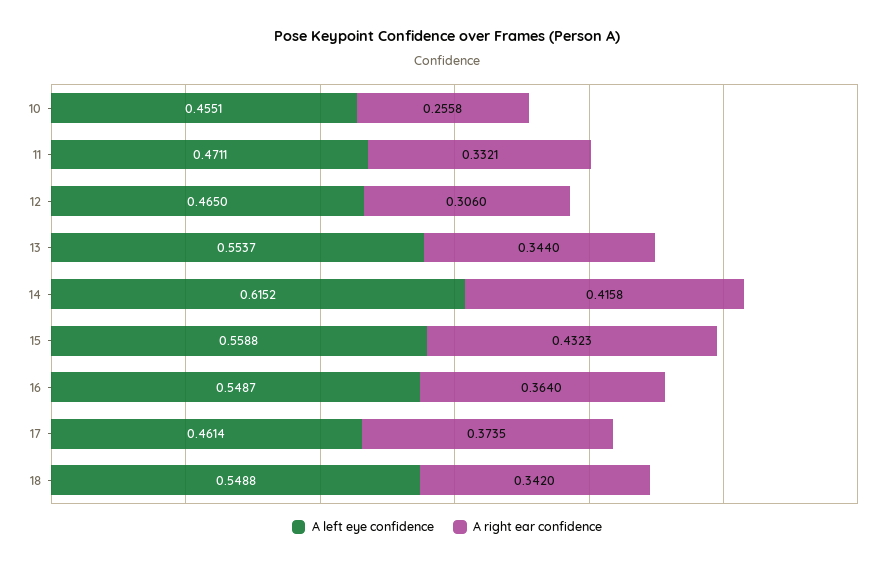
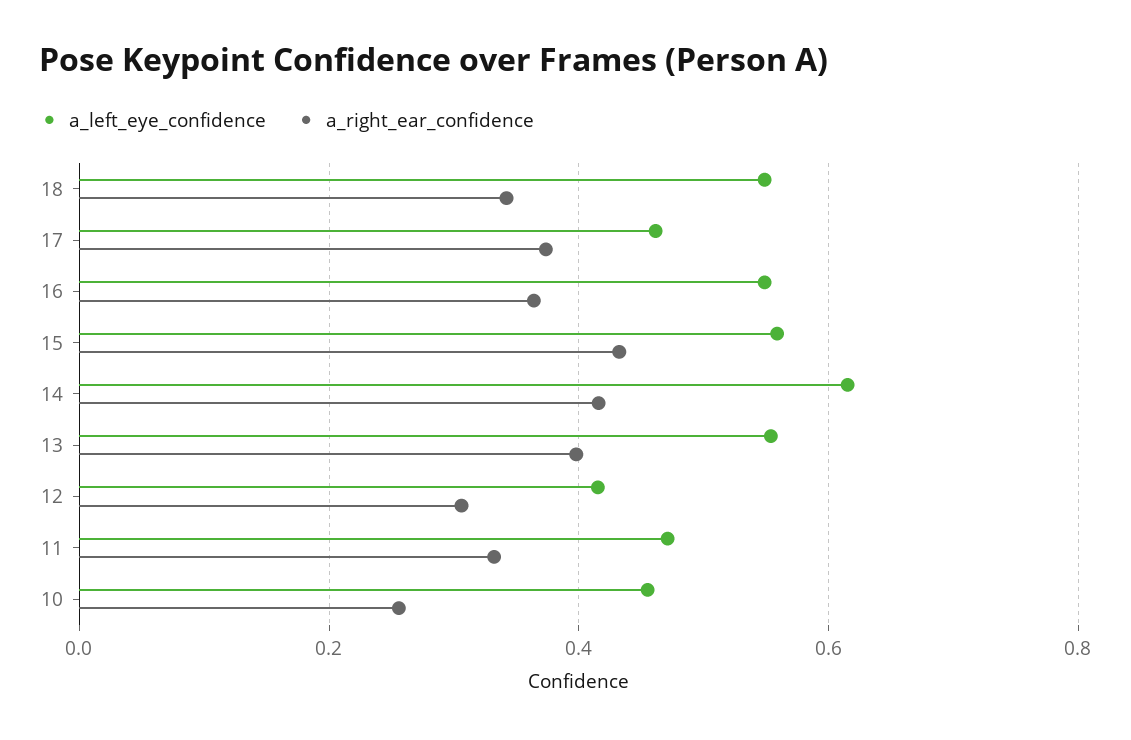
A left eye confidence, 12: 0.465 -> 0.42
A right ear confidence, 13: 0.344 -> 0.4

